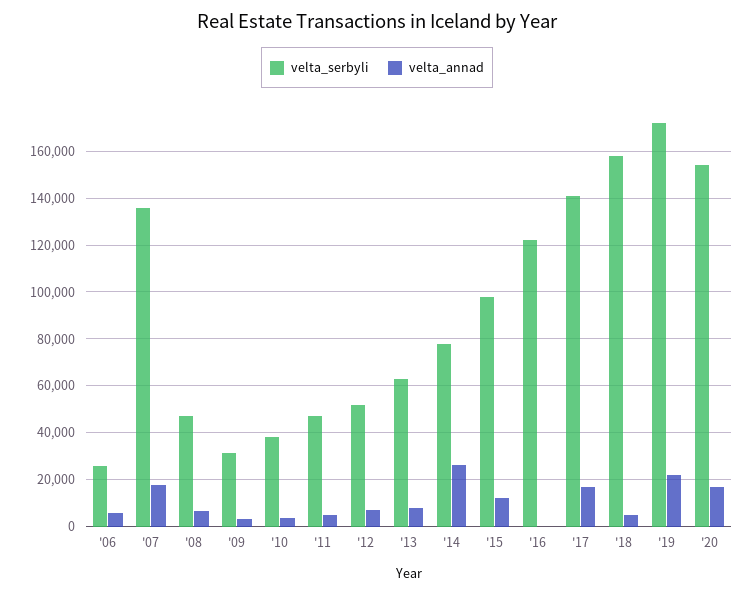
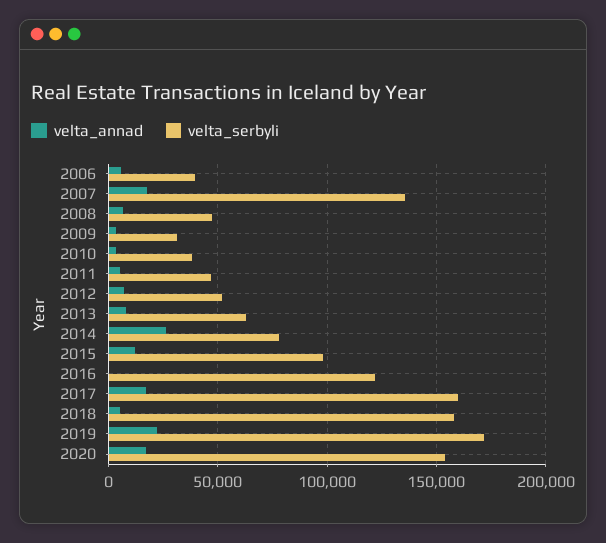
velta_serbyli, '06: 25000 -> 40000
velta_serbyli, '17: 140000 -> 160000

